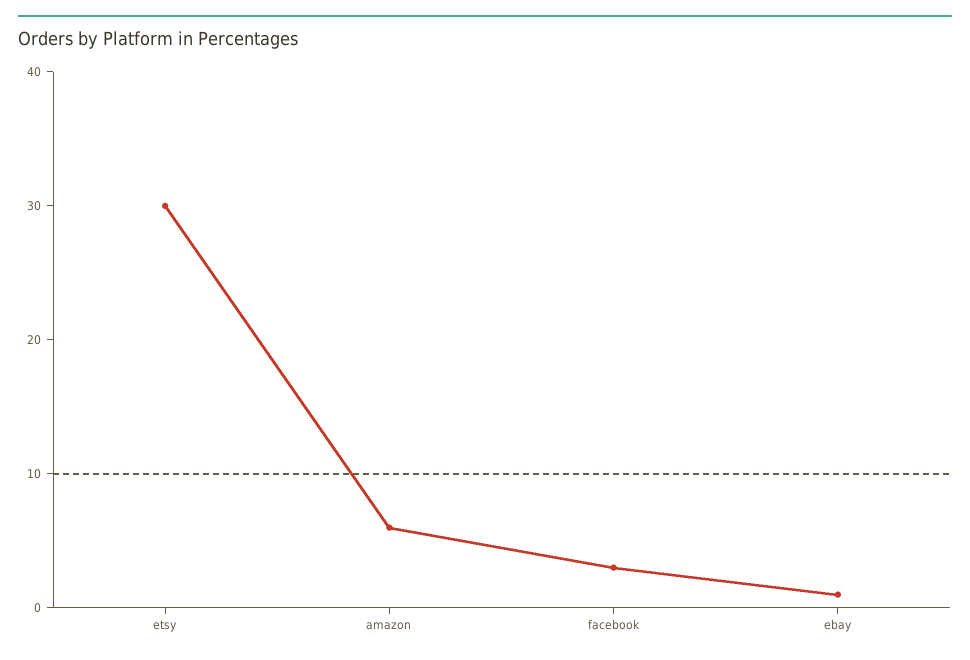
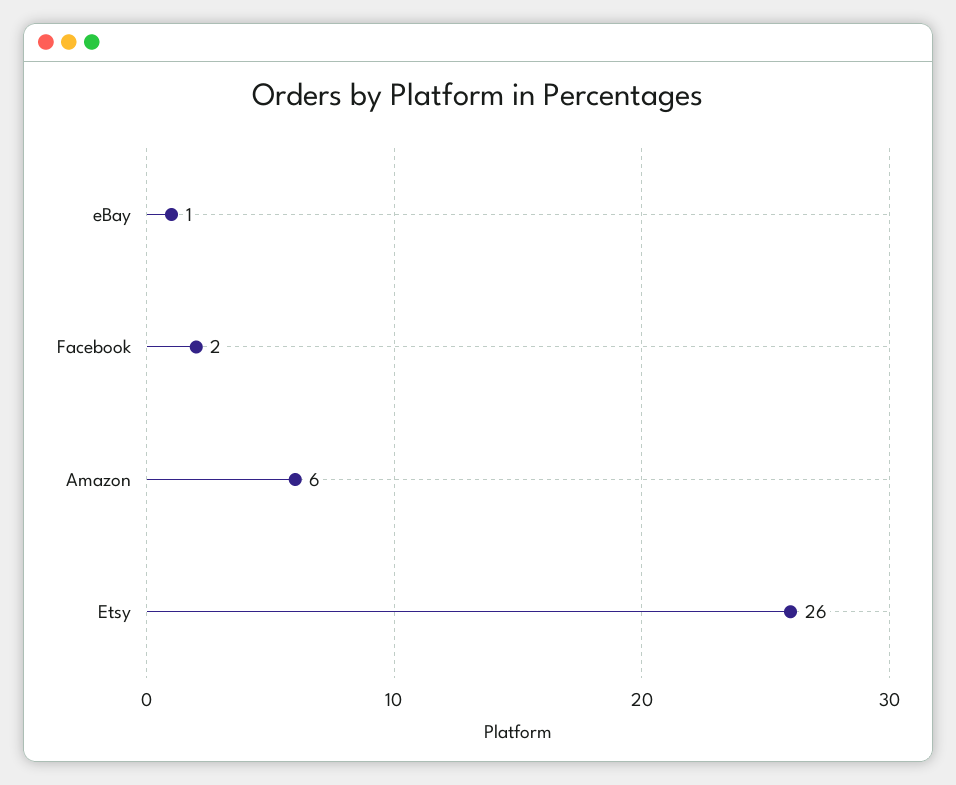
etsy: 30 -> 26
facebook: 3 -> 2

